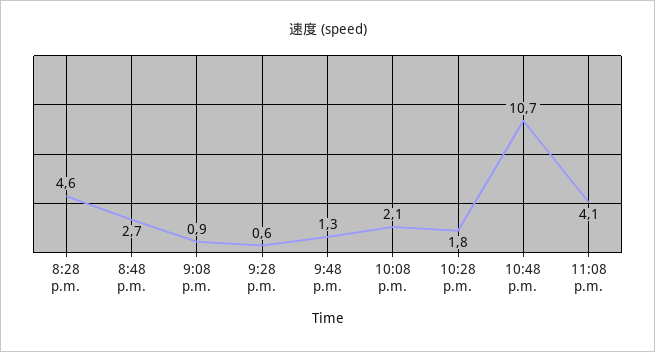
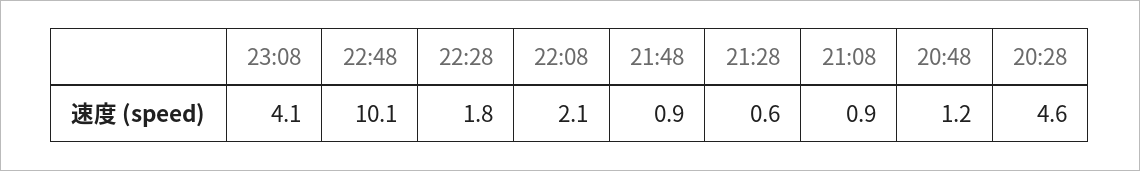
8:48 p.m.: 2.7 -> 1.2
9:48 p.m.: 1.3 -> 0.9
10:48 p.m.: 10.7 -> 10.1

